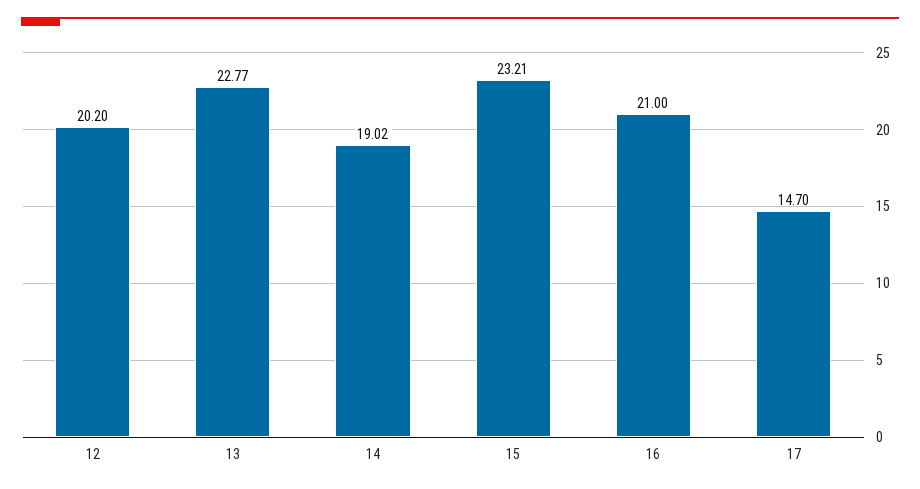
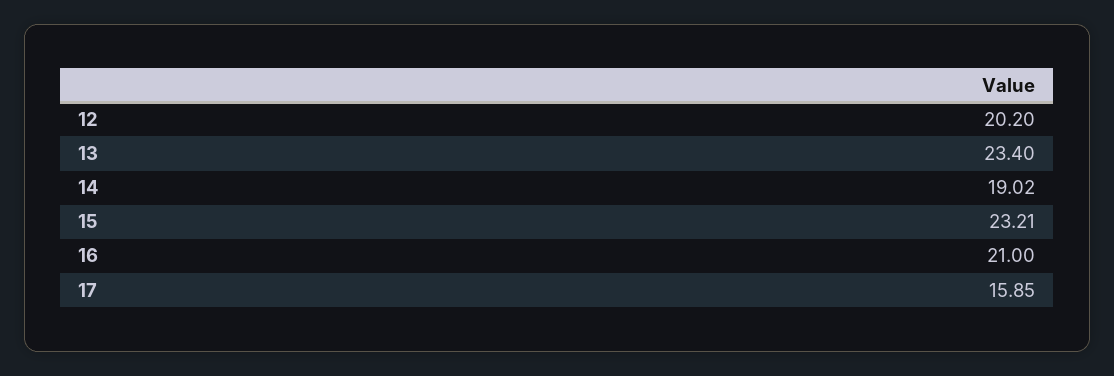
13: 22.77 -> 23.4
17: 14.7 -> 15.85

